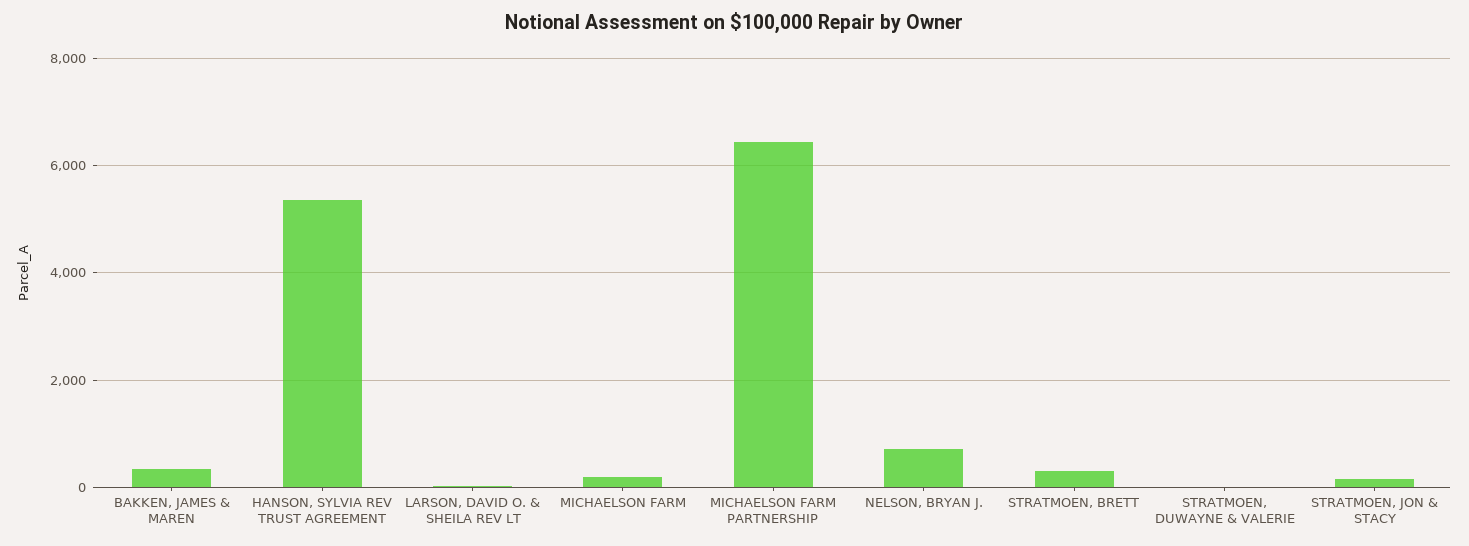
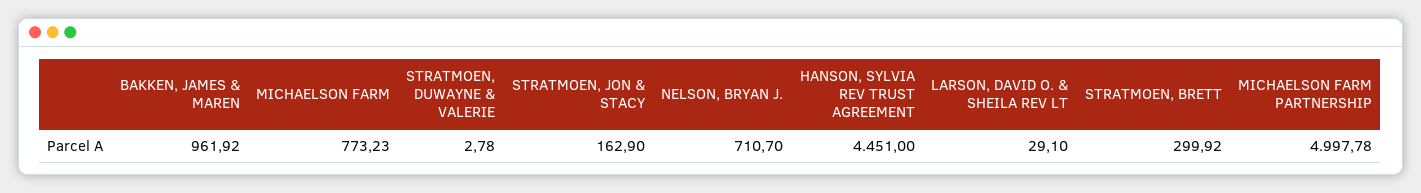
BAKKEN, JAMES & MAREN: 400 -> 961.92
HANSON, SYLVIA REV TRUST AGREEMENT: 5400 -> 4451
MICHAELSON FARM: 200 -> 773.23
MICHAELSON FARM PARTNERSHIP: 6400 -> 4997.78

